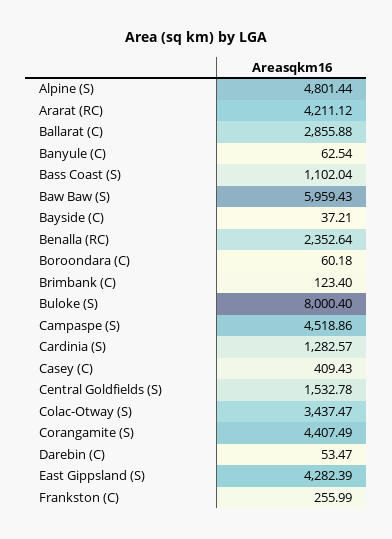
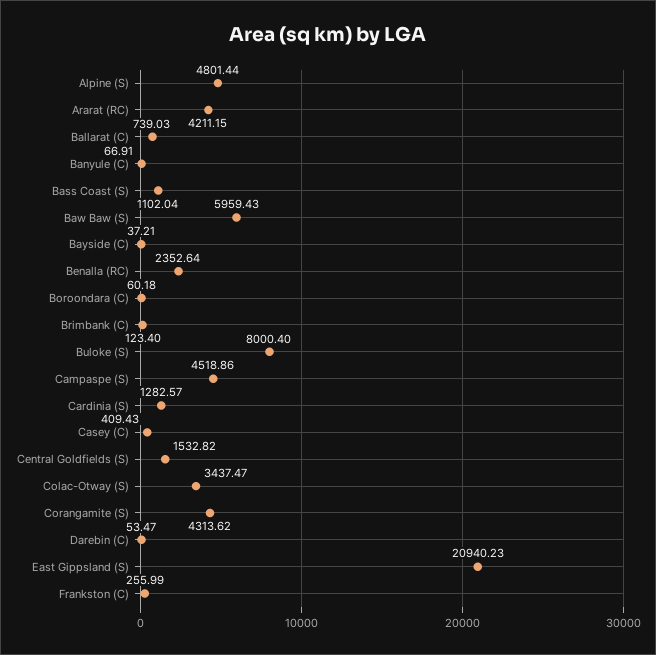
Ararat (RC): 4211.12 -> 4211.15
Ballarat (C): 2855.88 -> 739.03
Banyule (C): 62.54 -> 66.91
Central Goldfields (S): 1532.78 -> 1532.82
Corangamite (S): 4407.49 -> 4313.62
East Gippsland (S): 4282.39 -> 20940.23

